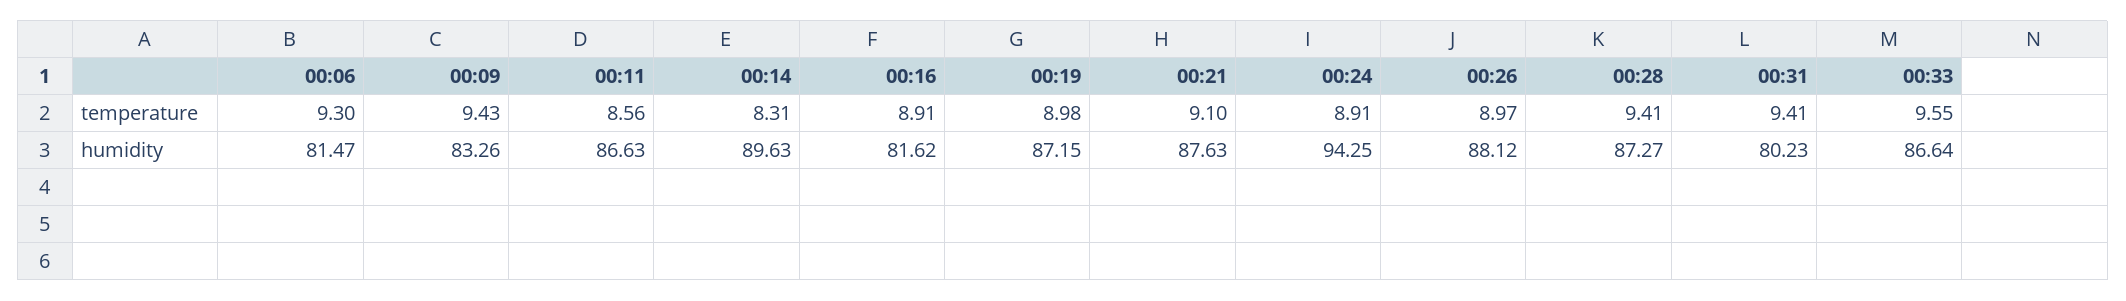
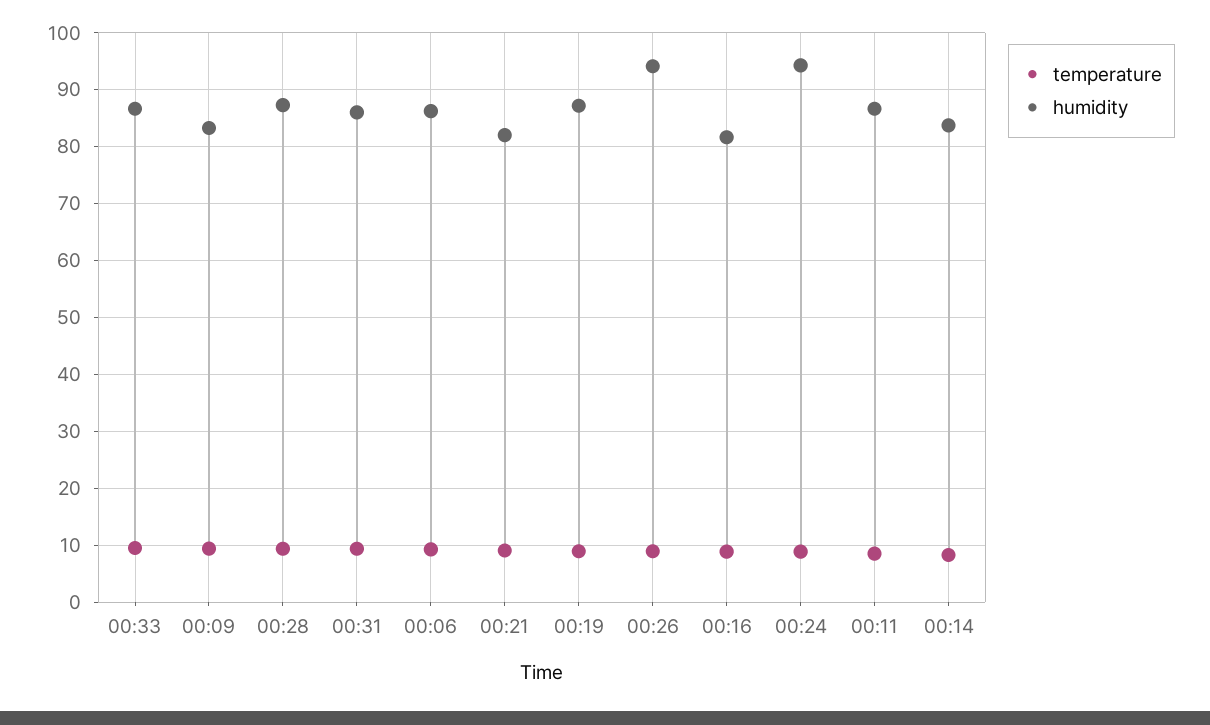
humidity, 00:06: 81.47 -> 86
humidity, 00:14: 89.63 -> 84
humidity, 00:21: 87.63 -> 82
humidity, 00:26: 88.12 -> 94
humidity, 00:31: 80.23 -> 86

